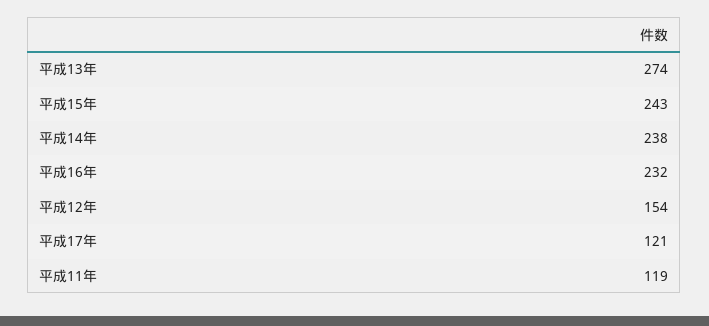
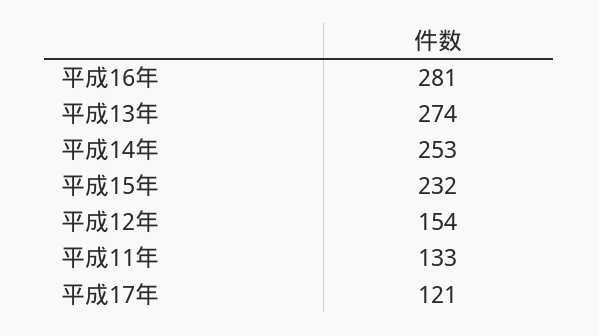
平成15年: 243 -> 232
平成14年: 238 -> 253
平成16年: 232 -> 281
平成11年: 119 -> 133

